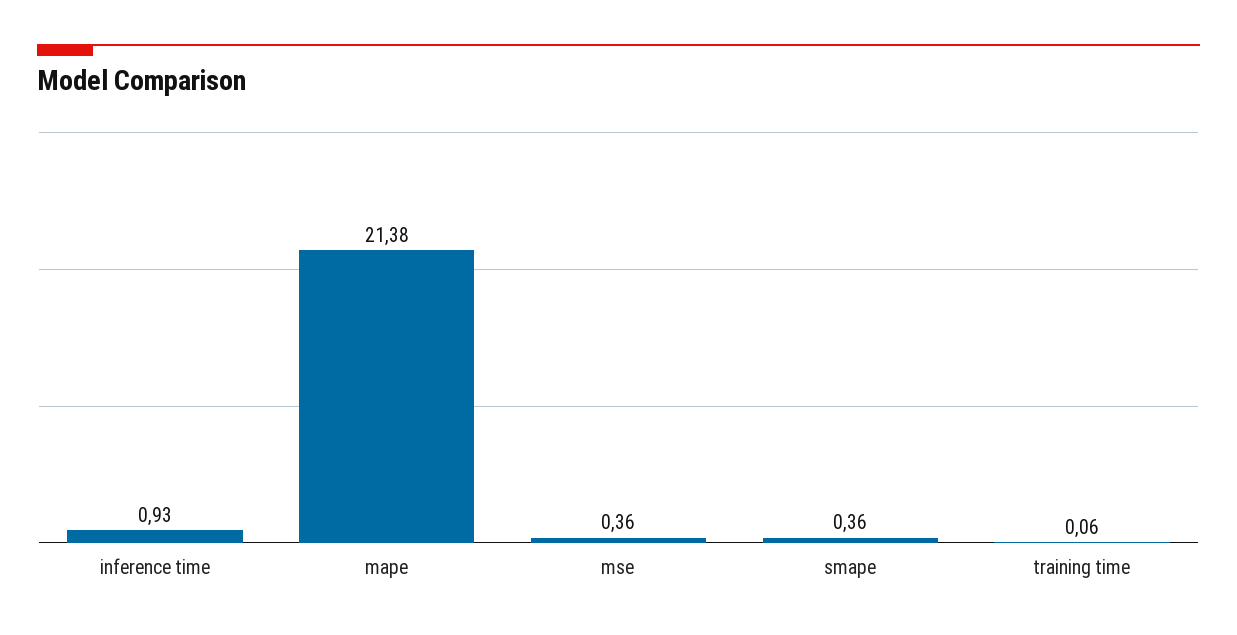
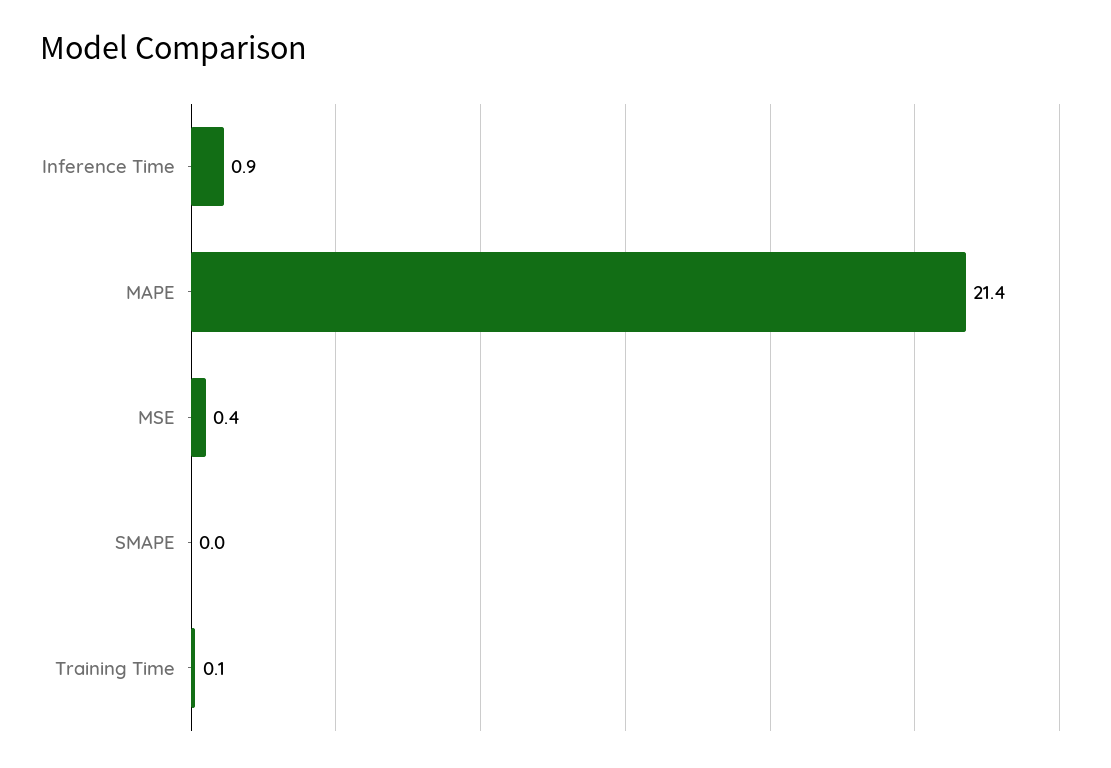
smape: 0.36 -> 0

